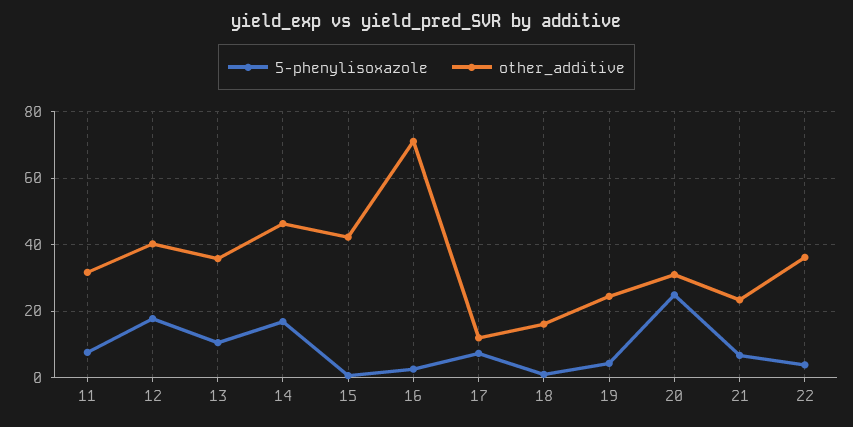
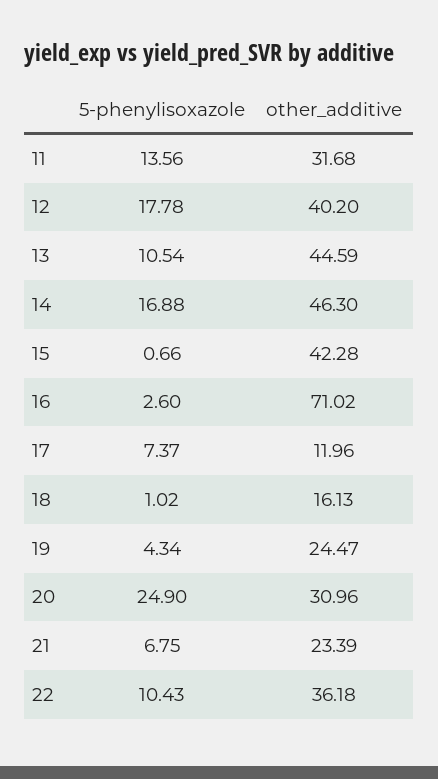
5-phenylisoxazole, 11: 8 -> 13.56
other_additive, 13: 36 -> 44.59
5-phenylisoxazole, 22: 4 -> 10.43

